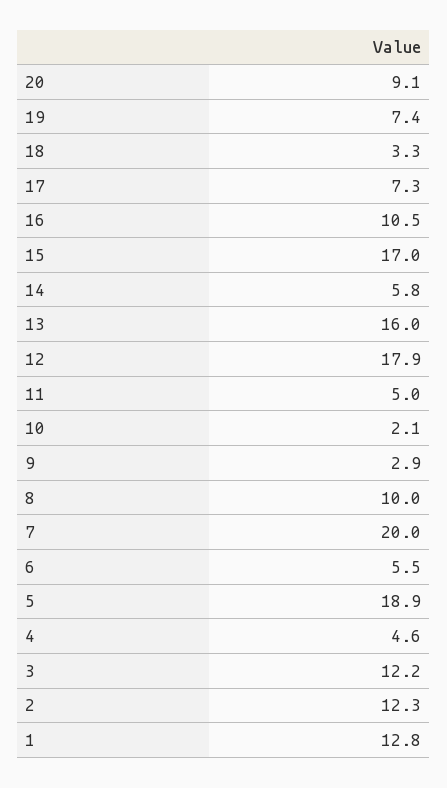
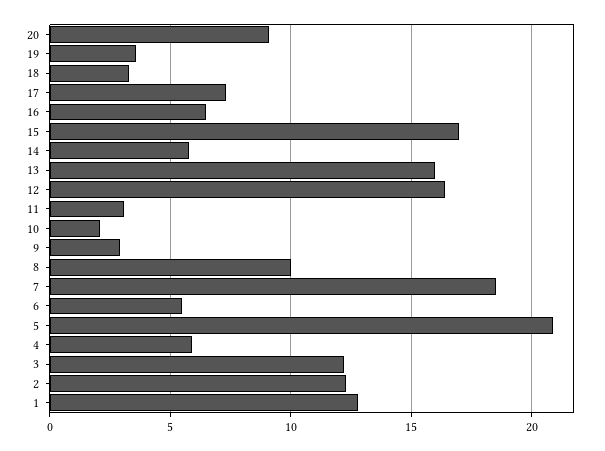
19: 7.4 -> 3.5
16: 10.5 -> 6.5
12: 17.9 -> 16.5
11: 5 -> 3
7: 20 -> 18.5
5: 18.9 -> 21
4: 4.6 -> 6

